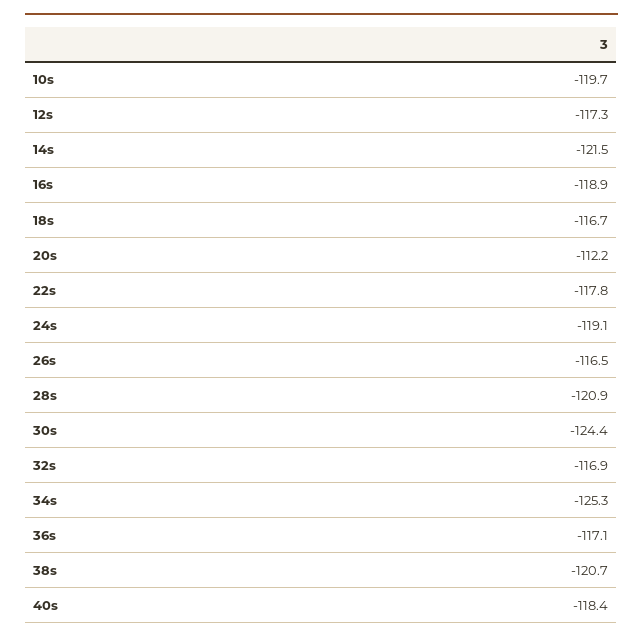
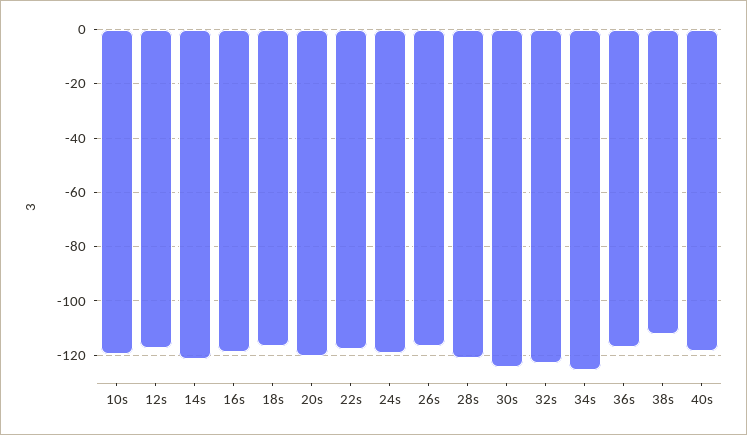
20s: -112.2 -> -120
32s: -116.9 -> -122.5
38s: -120.7 -> -112.5

